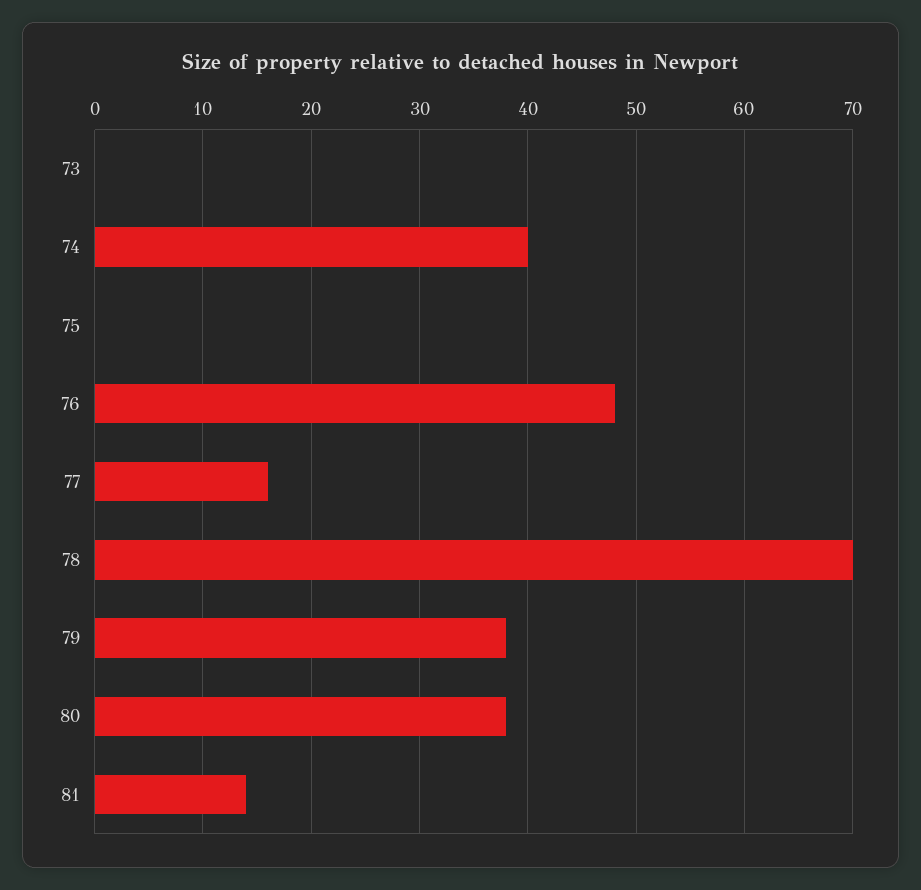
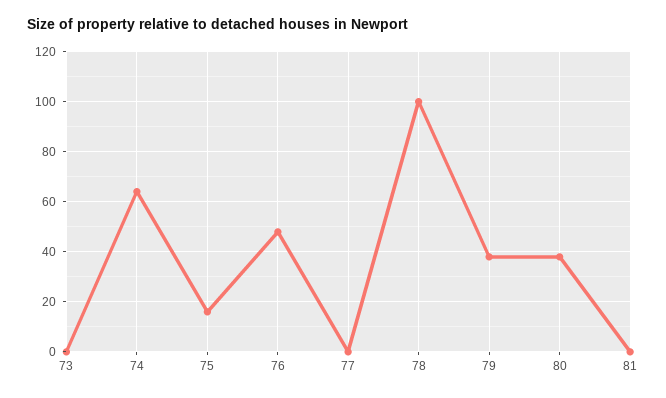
74: 40 -> 65
75: 0 -> 15
77: 16 -> 0
78: 70 -> 100
81: 14 -> 0

